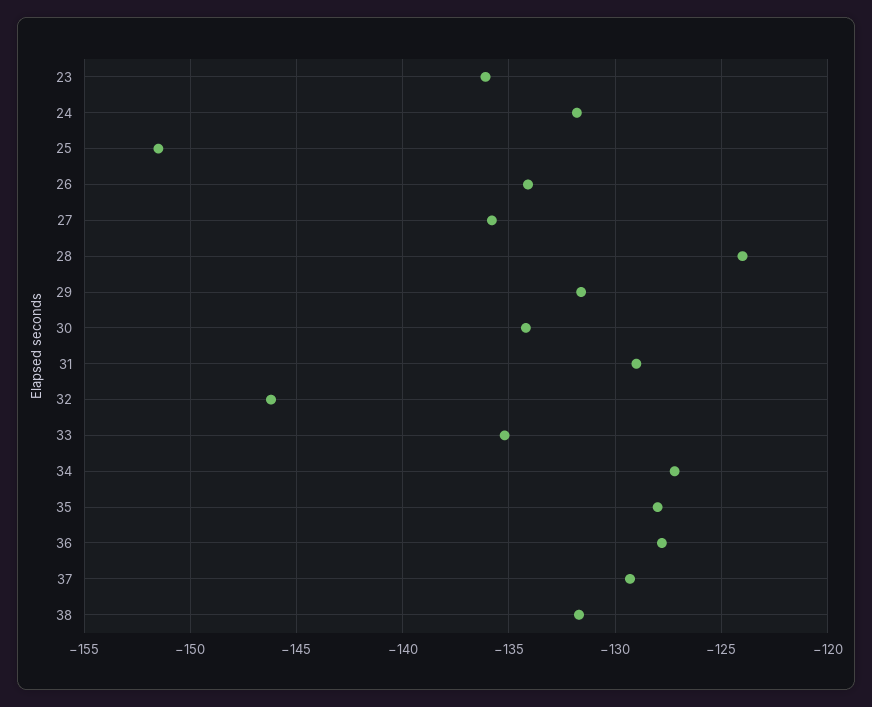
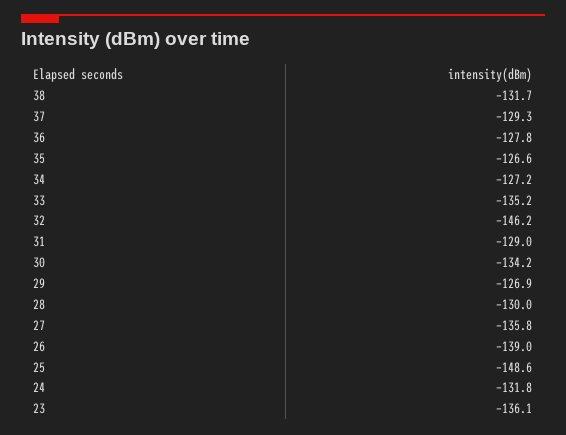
25: -151.5 -> -148.6
26: -134 -> -139
28: -124 -> -130
29: -131.5 -> -126.9
35: -128 -> -126.6

